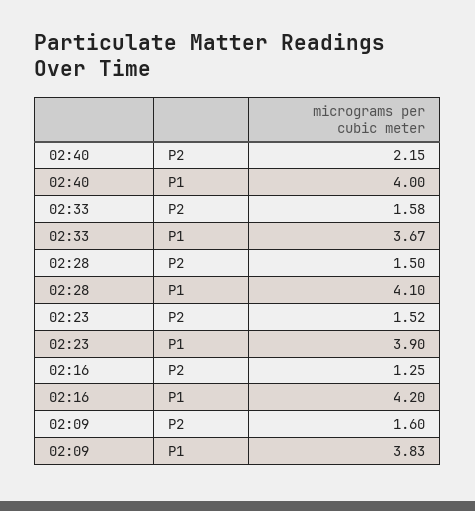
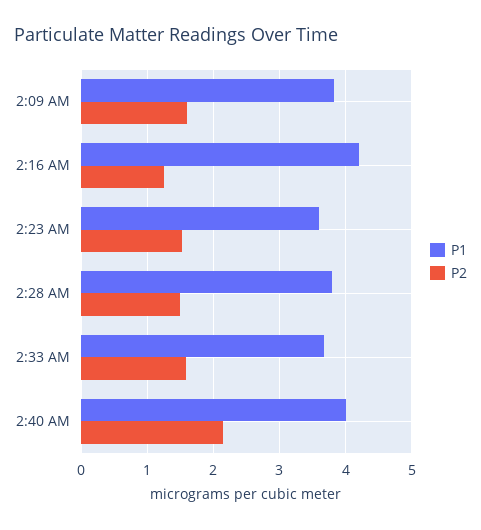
P1, 02:28: 4.1 -> 3.8
P1, 02:23: 3.9 -> 3.6

